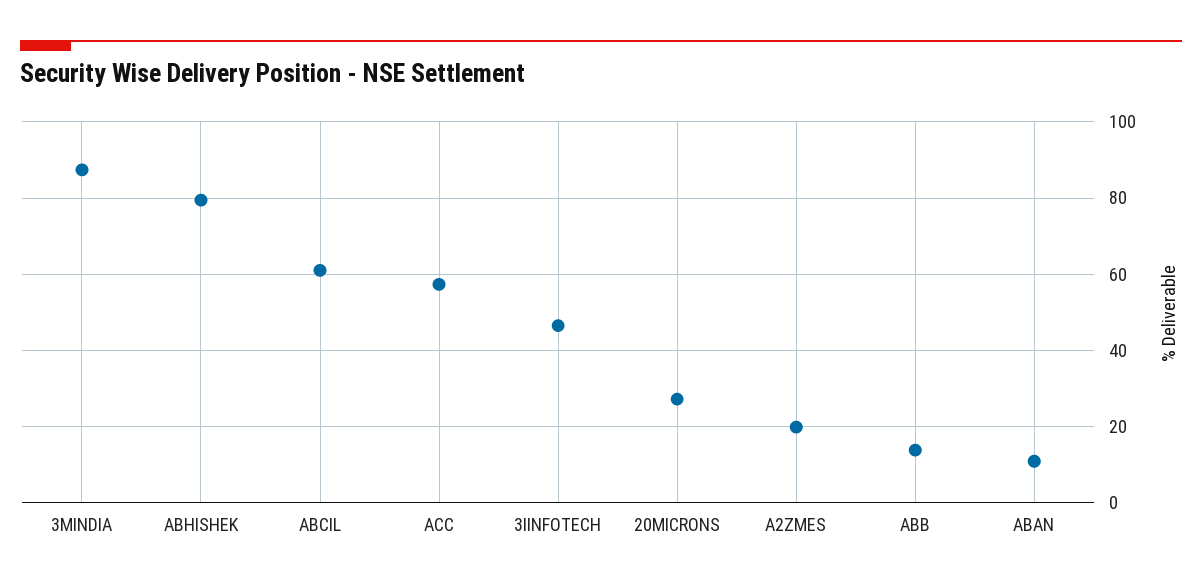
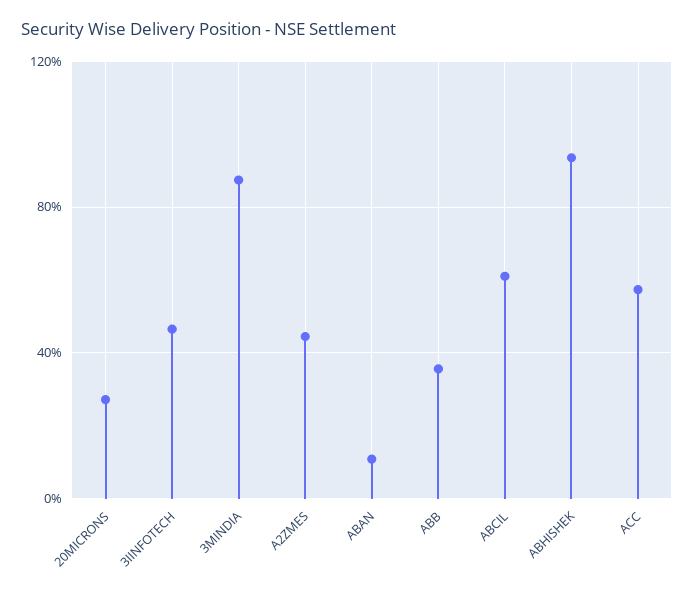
ABHISHEK: 80 -> 95
A2ZMES: 20 -> 45
ABB: 14 -> 35

